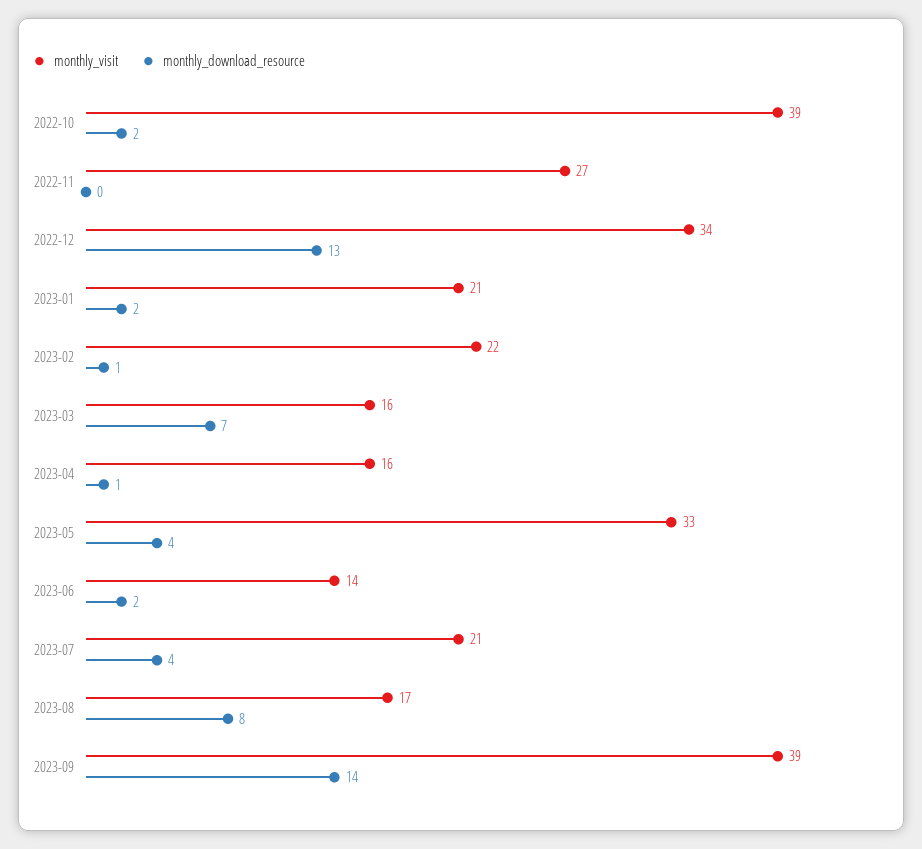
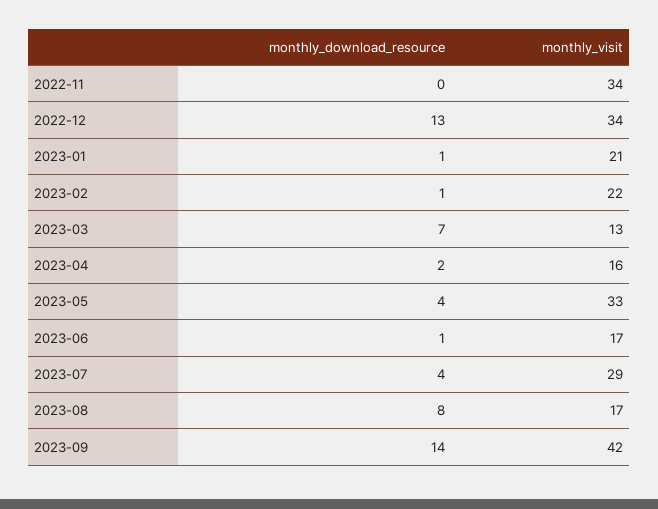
monthly_visit, 2022-10: 39 -> none
monthly_download_resource, 2022-10: 2 -> none
monthly_visit, 2022-11: 27 -> 34
monthly_download_resource, 2023-01: 2 -> 1
monthly_visit, 2023-03: 16 -> 13
monthly_download_resource, 2023-04: 1 -> 2
monthly_visit, 2023-06: 14 -> 17
monthly_download_resource, 2023-06: 2 -> 1
monthly_visit, 2023-07: 21 -> 29
monthly_visit, 2023-09: 39 -> 42

